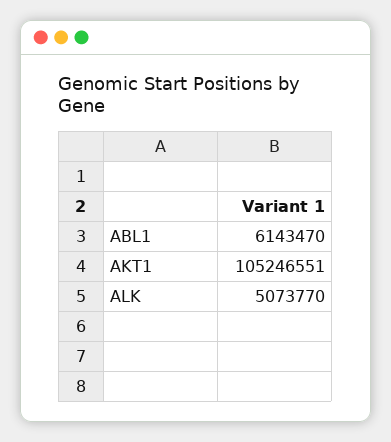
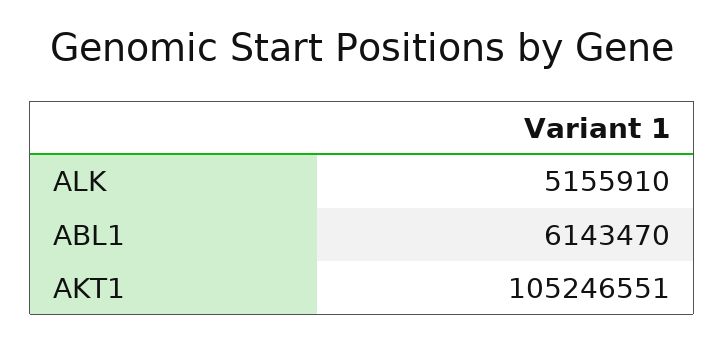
ALK: 5073770 -> 5155910

